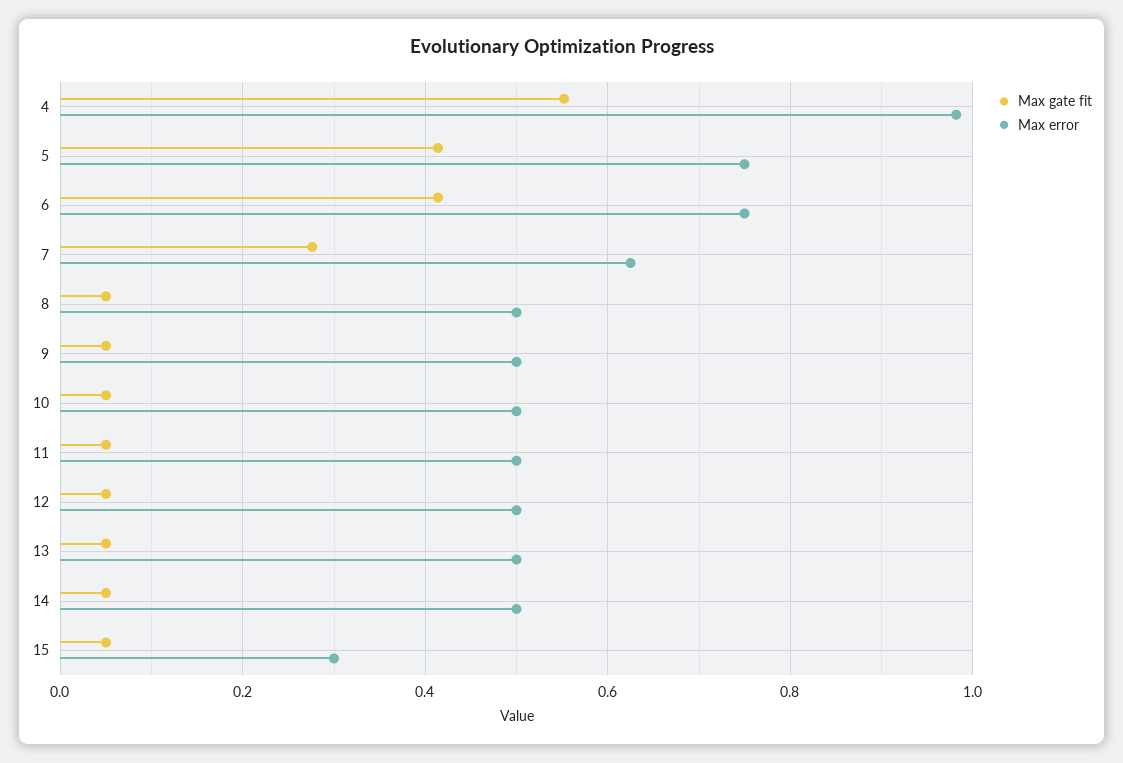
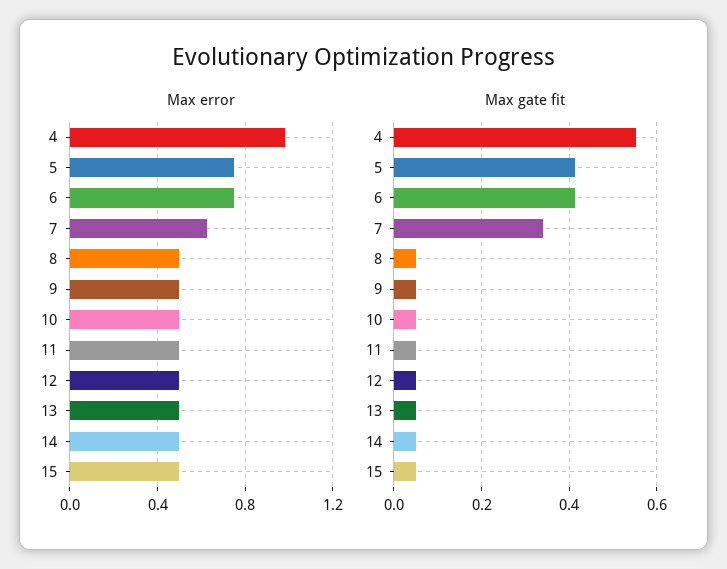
Max gate fit, 7: 0.28 -> 0.34
Max error, 15: 0.3 -> 0.5

